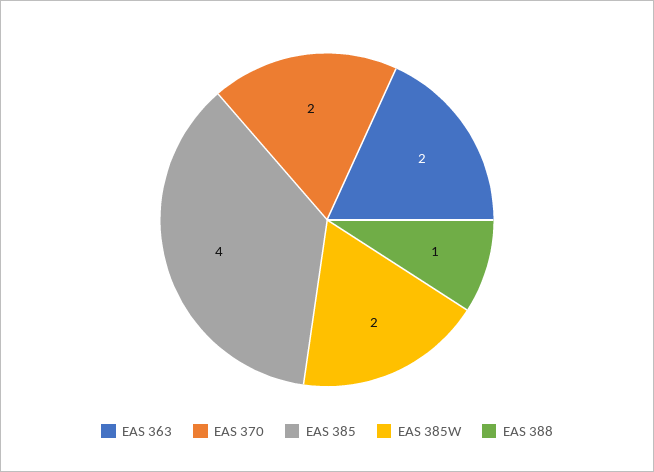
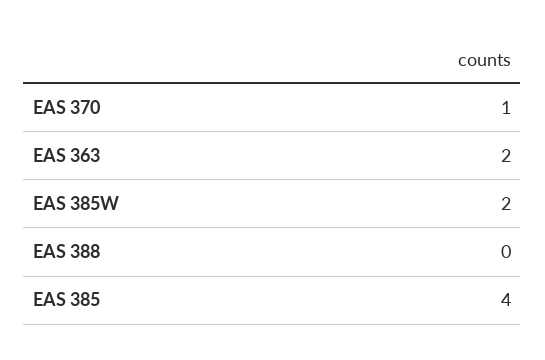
EAS 370: 2 -> 1
EAS 388: 1 -> 0

